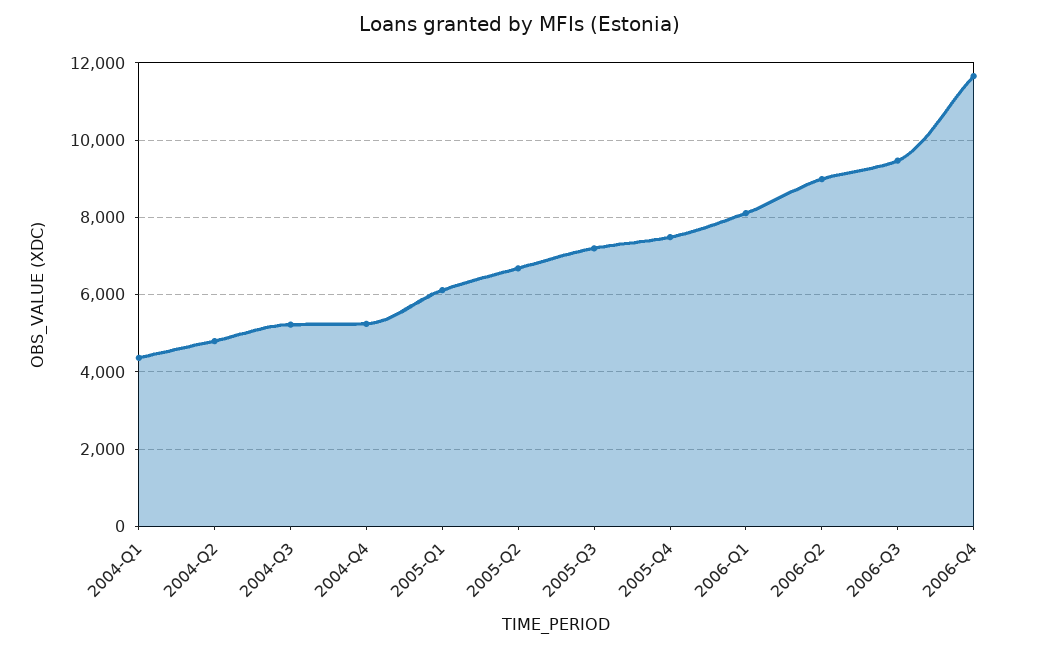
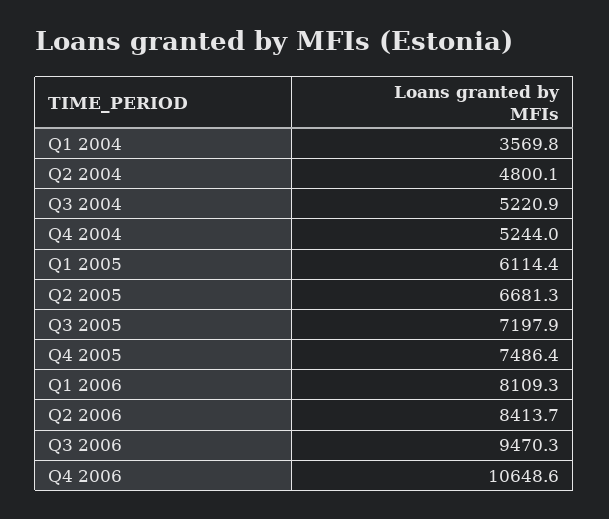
2004-Q1: 4400 -> 3569.8
2006-Q2: 9000 -> 8413.7
2006-Q4: 11600 -> 10648.6

